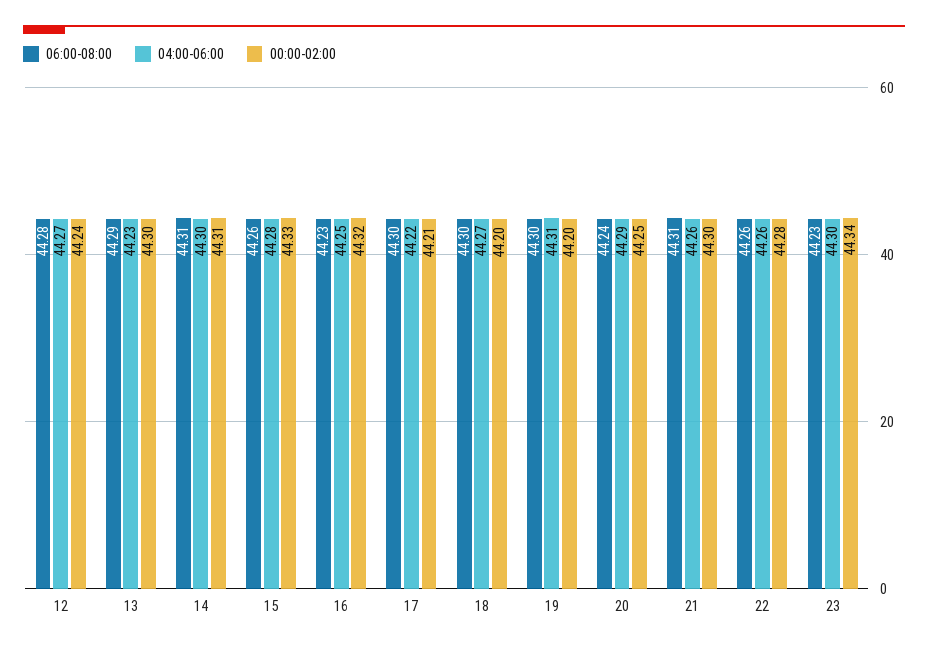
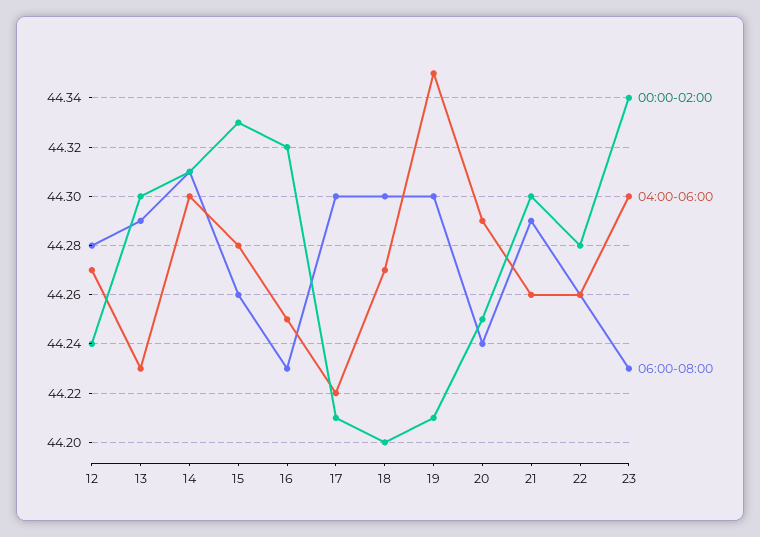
04:00-06:00, 19: 44.31 -> 44.35
00:00-02:00, 19: 44.2 -> 44.21
06:00-08:00, 21: 44.31 -> 44.29

